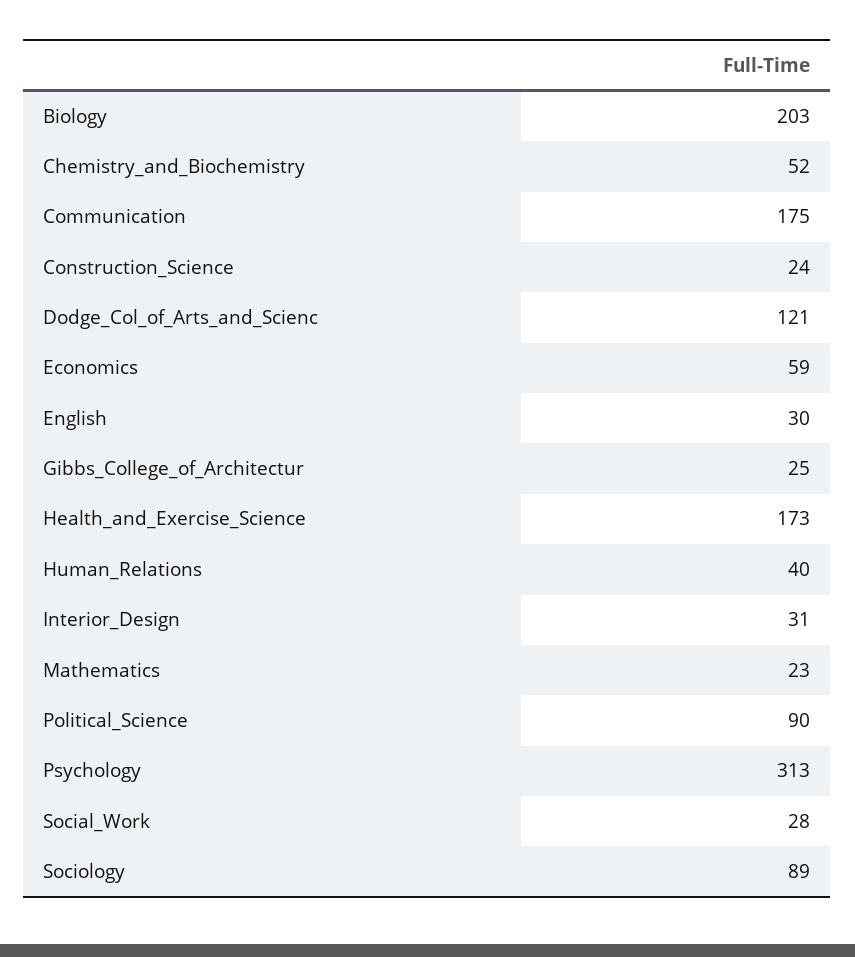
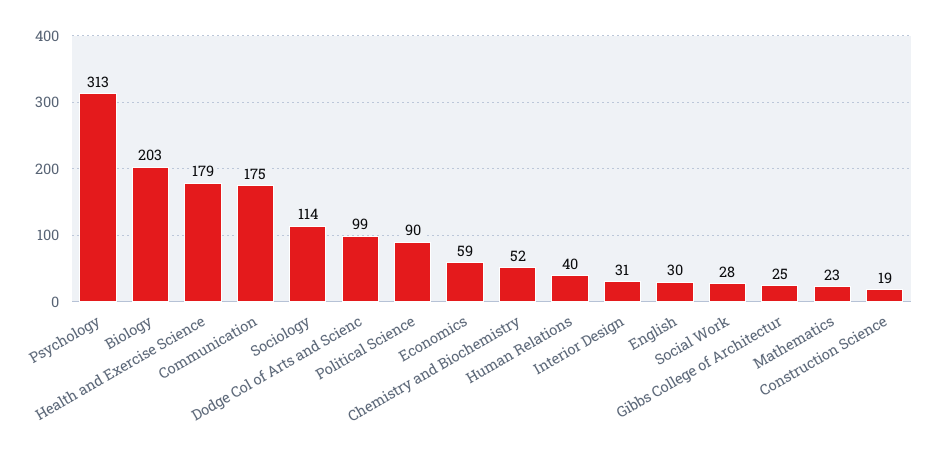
Construction_Science: 24 -> 19
Dodge_Col_of_Arts_and_Scienc: 121 -> 99
Health_and_Exercise_Science: 173 -> 179
Sociology: 89 -> 114

